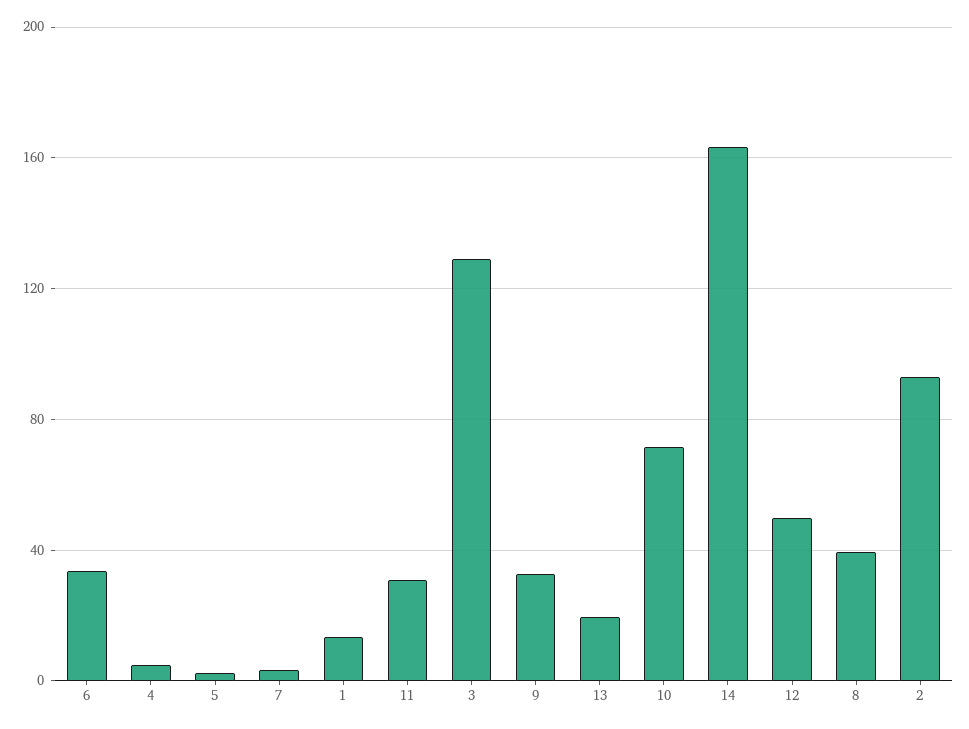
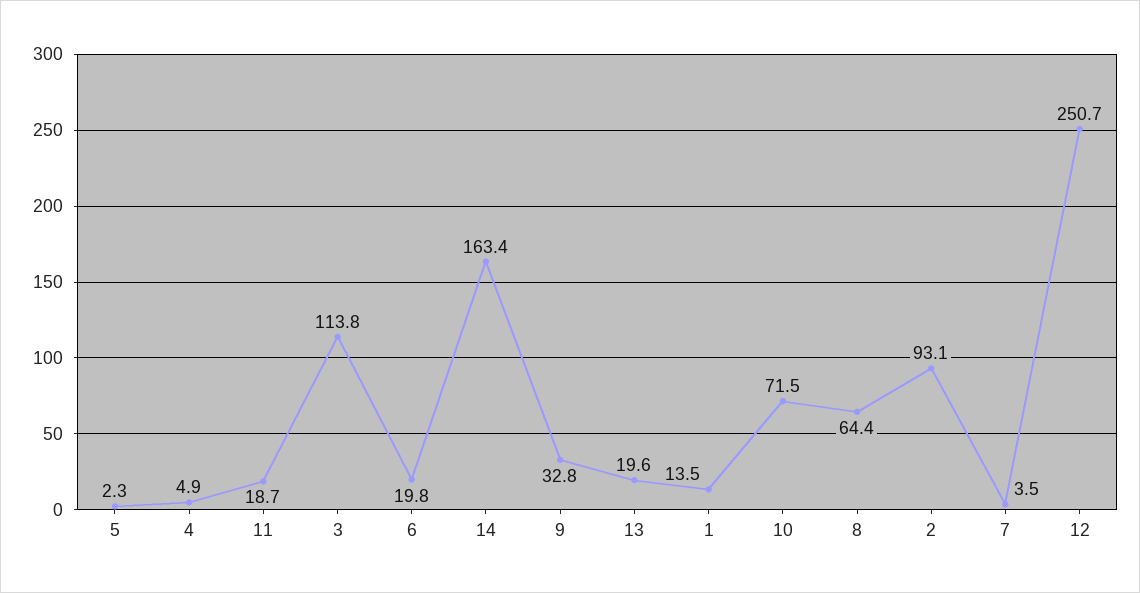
6: 35 -> 19.8
11: 30 -> 18.7
3: 130 -> 113.8
12: 50 -> 250.7
8: 40 -> 64.4

